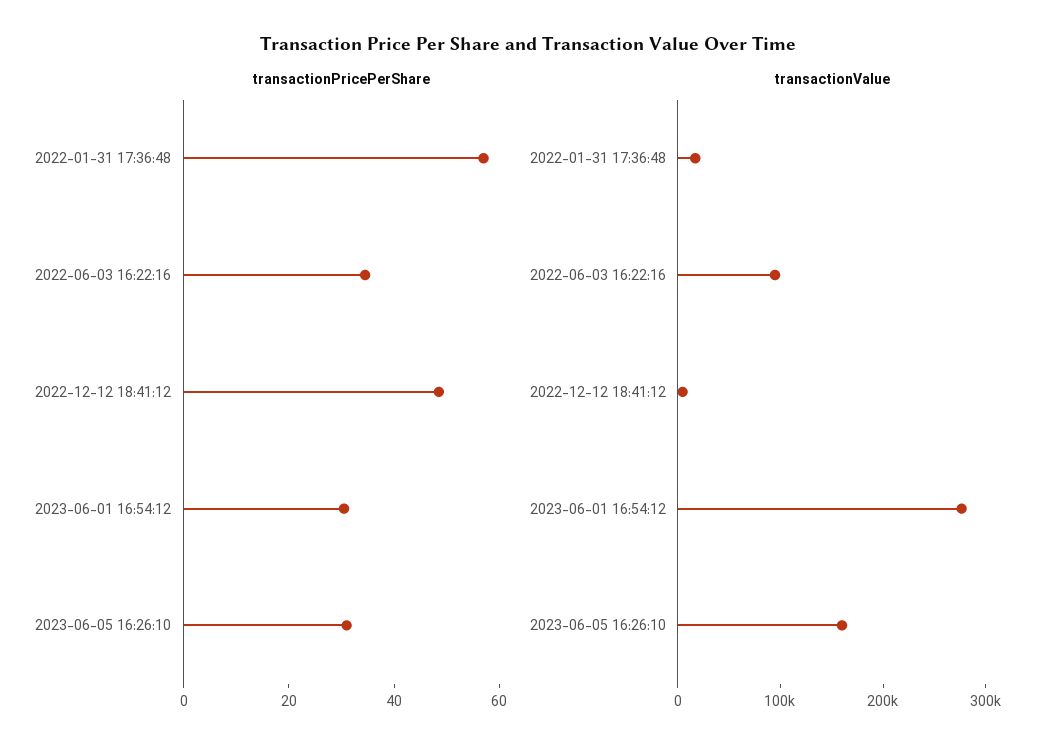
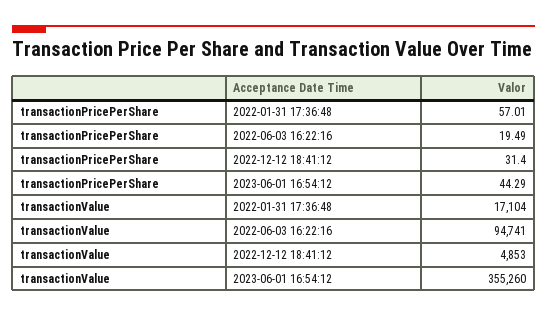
transactionPricePerShare, 2022-06-03 16:22:16: 35 -> 19.49
transactionPricePerShare, 2022-12-12 18:41:12: 50 -> 31.4
transactionPricePerShare, 2023-06-01 16:54:12: 30 -> 44.29
transactionPricePerShare, 2023-06-05 16:26:10: 30 -> none
transactionValue, 2023-06-01 16:54:12: 280000 -> 355260
transactionValue, 2023-06-05 16:26:10: 160000 -> none

